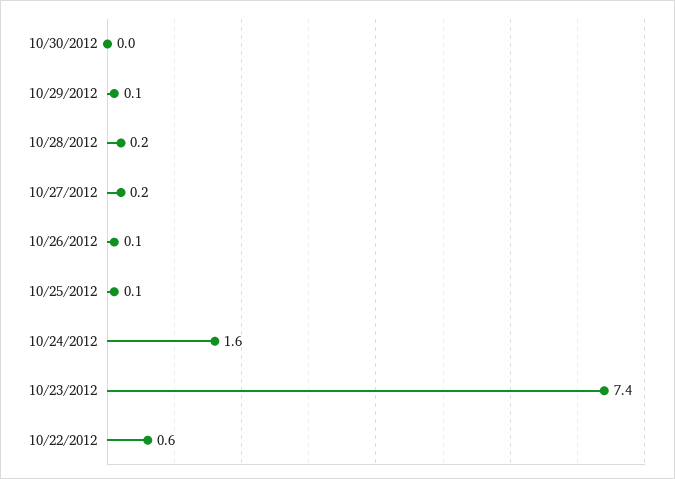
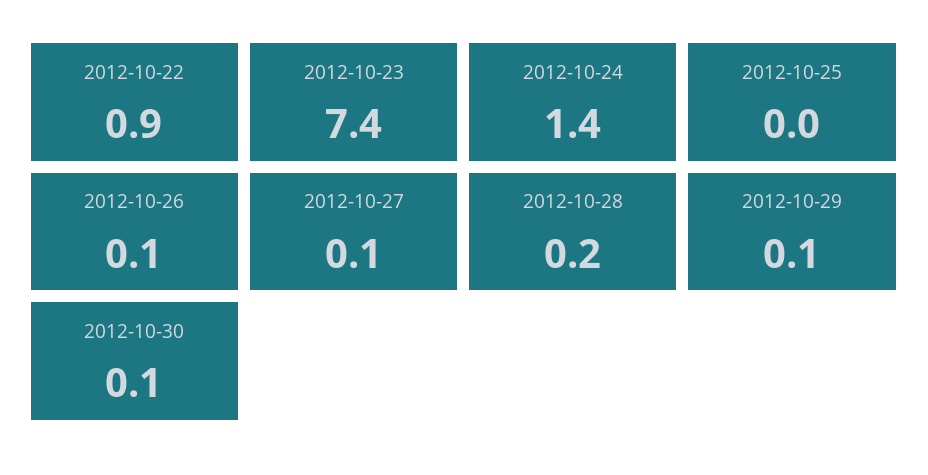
10/30/2012: 0 -> 0.1
10/27/2012: 0.2 -> 0.1
10/25/2012: 0.1 -> 0
10/24/2012: 1.6 -> 1.4
10/22/2012: 0.6 -> 0.9

